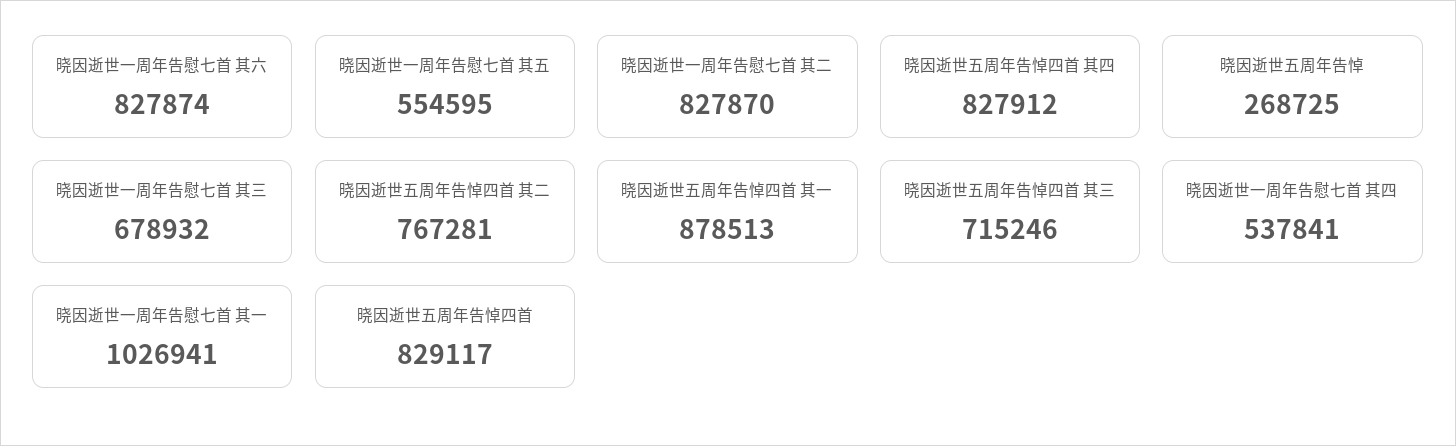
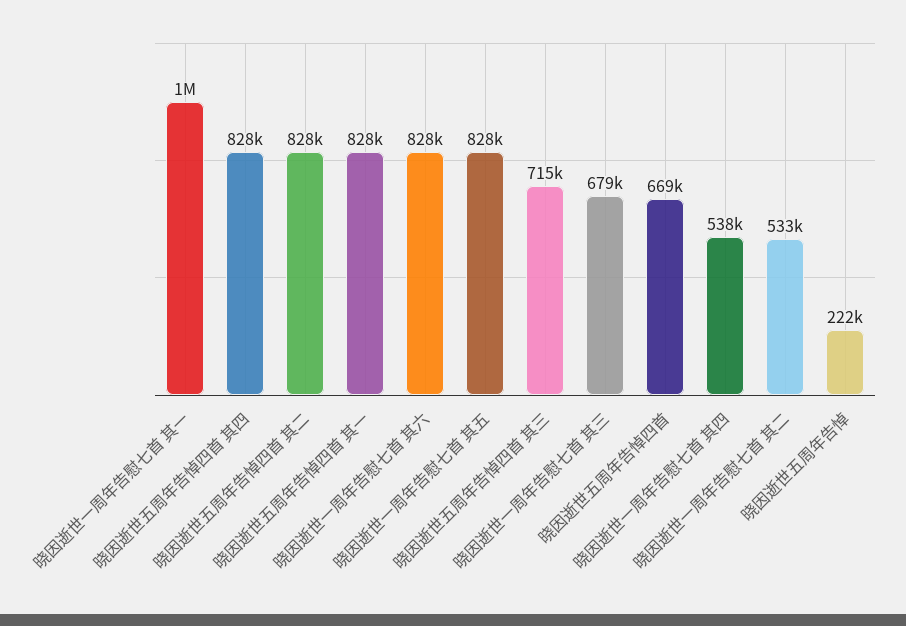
晓因逝世一周年告慰七首 其五: 554595 -> 828000
晓因逝世一周年告慰七首 其二: 827870 -> 533000
晓因逝世五周年告悼: 268725 -> 222000
晓因逝世五周年告悼四首 其二: 767281 -> 828000
晓因逝世五周年告悼四首 其一: 878513 -> 828000
晓因逝世五周年告悼四首: 829117 -> 669000

